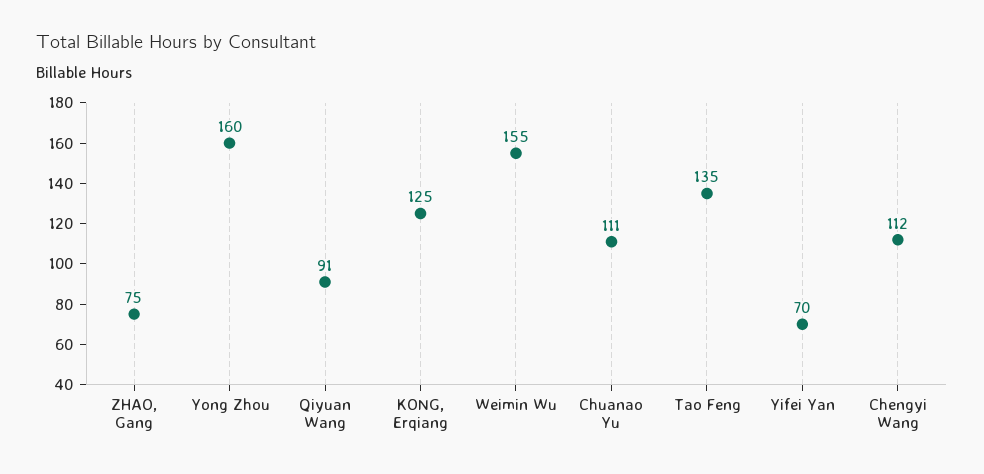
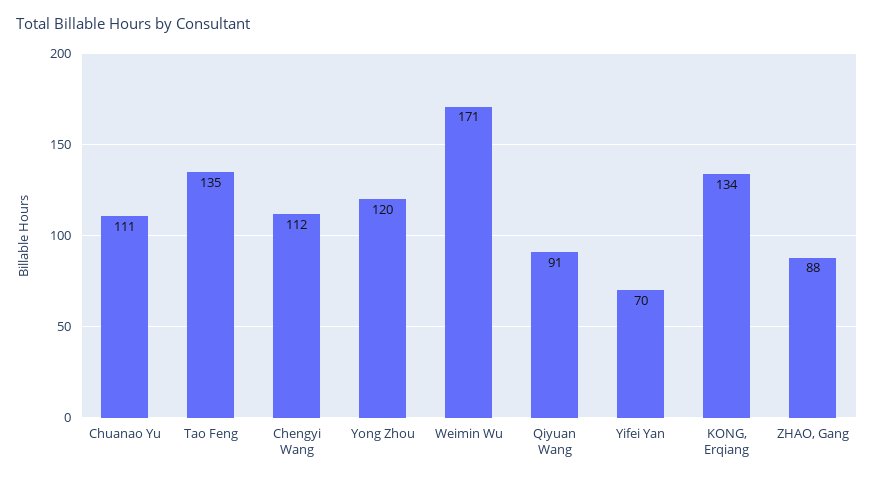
ZHAO, Gang: 75 -> 88
Yong Zhou: 160 -> 120
KONG, Erqiang: 125 -> 134
Weimin Wu: 155 -> 171

